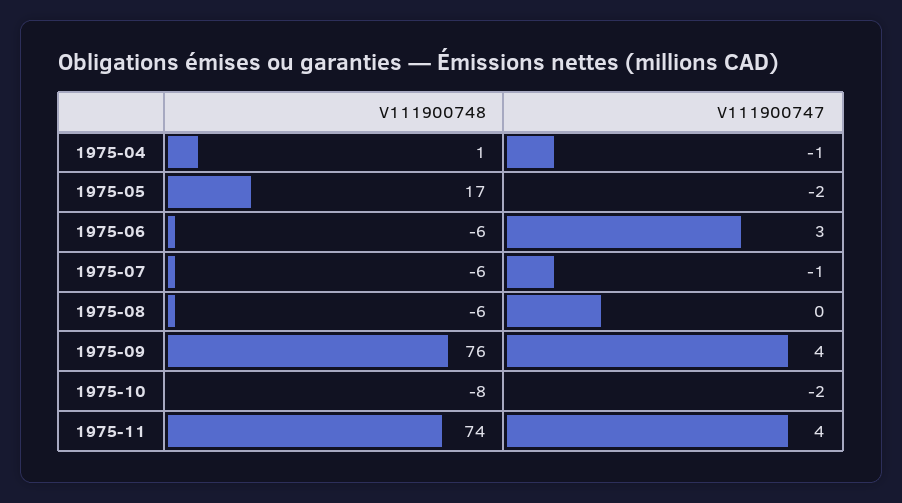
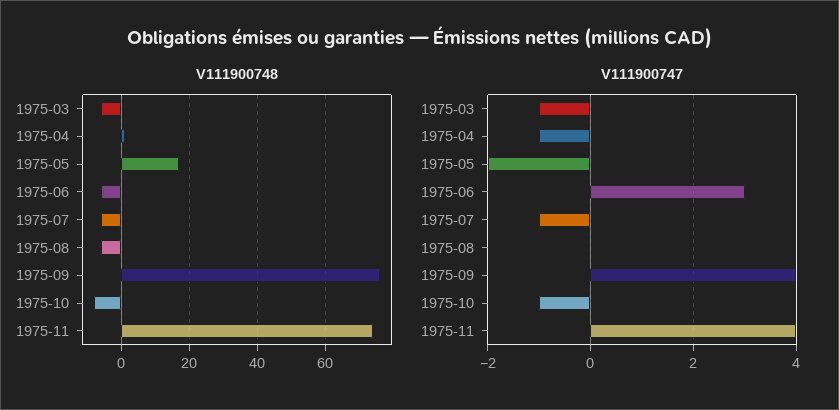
V111900747, 1975-10: -2 -> -1
V111900748, 1975-03: none -> -5
V111900747, 1975-03: none -> -1

